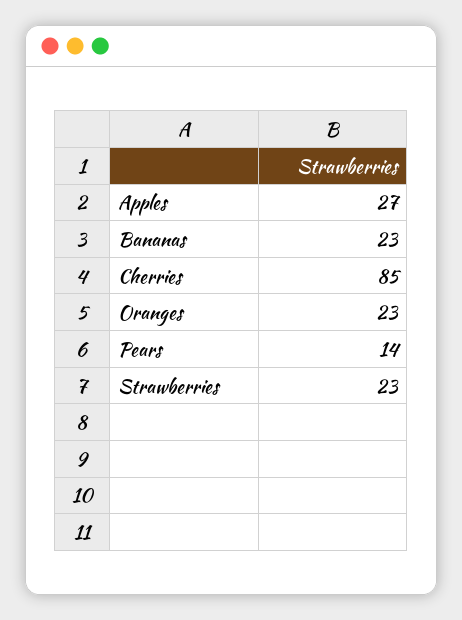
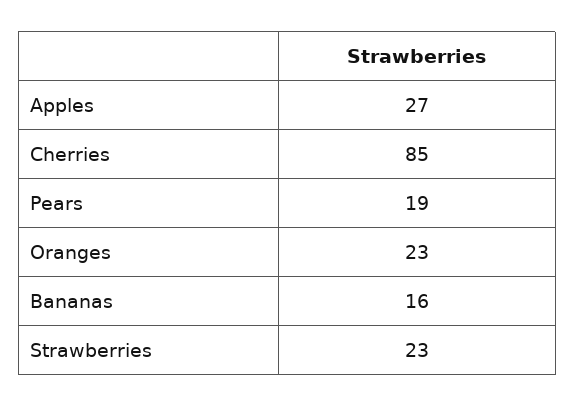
Bananas: 23 -> 16
Pears: 14 -> 19

